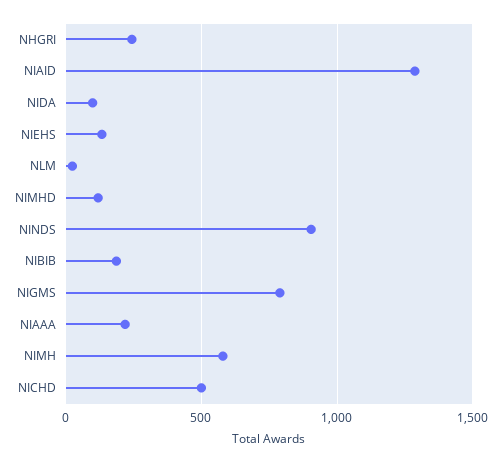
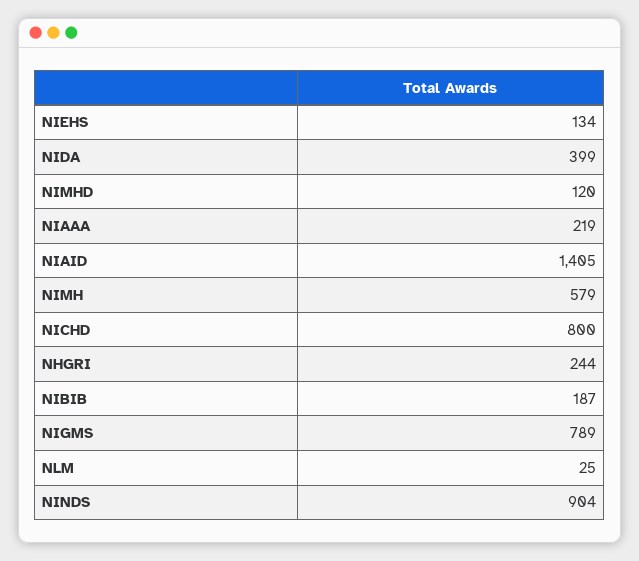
NIAID: 1300 -> 1405
NIDA: 100 -> 399
NICHD: 500 -> 800

